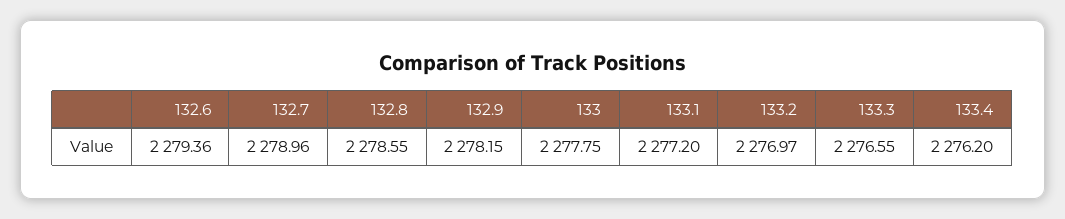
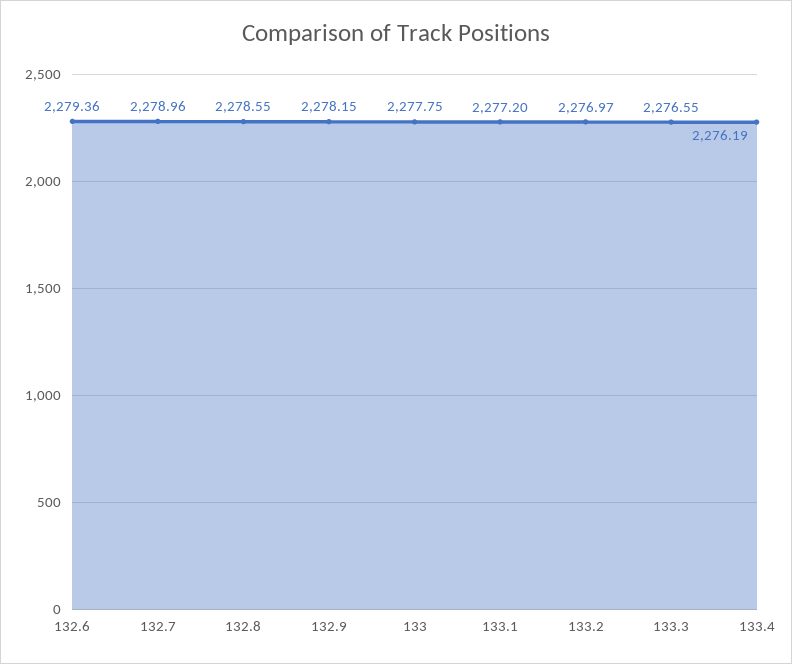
133.4: 2276.2 -> 2276.19

